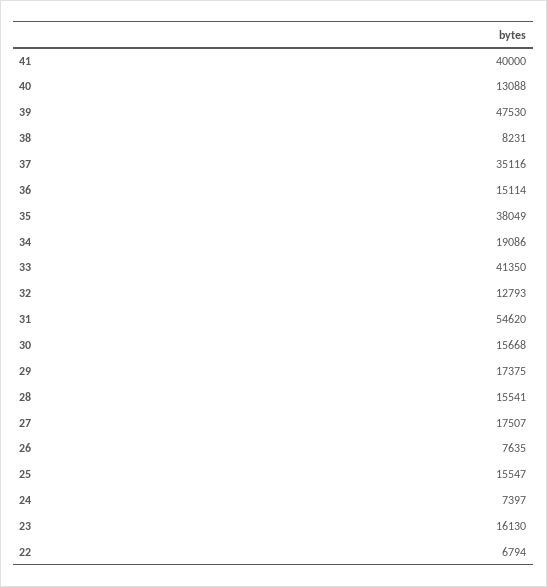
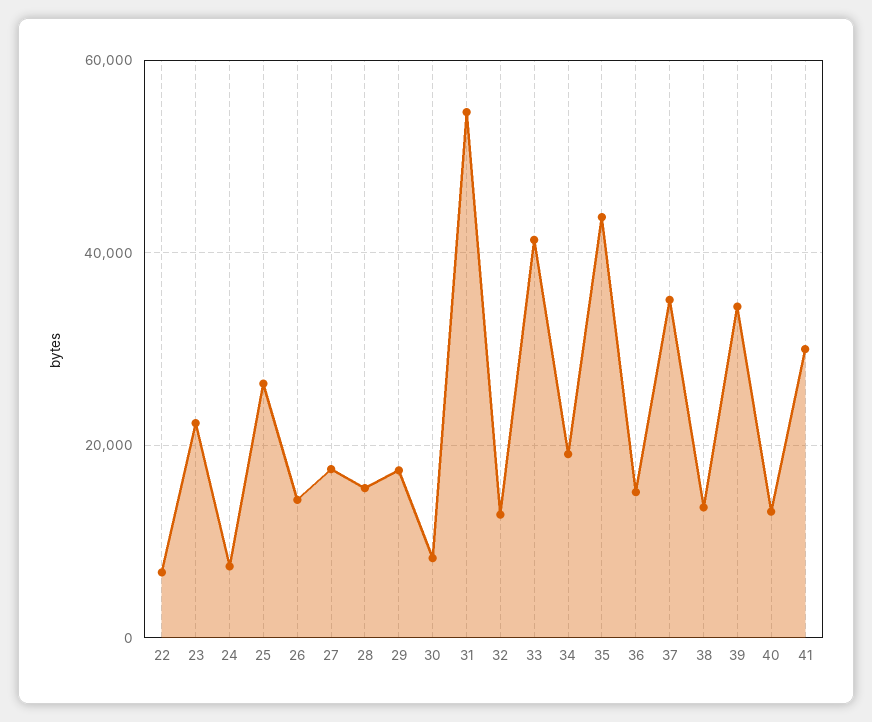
41: 40000 -> 30000
39: 47530 -> 34000
38: 8231 -> 14000
35: 38049 -> 44000
30: 15668 -> 8000
26: 7635 -> 14000
25: 15547 -> 26000
23: 16130 -> 22000

